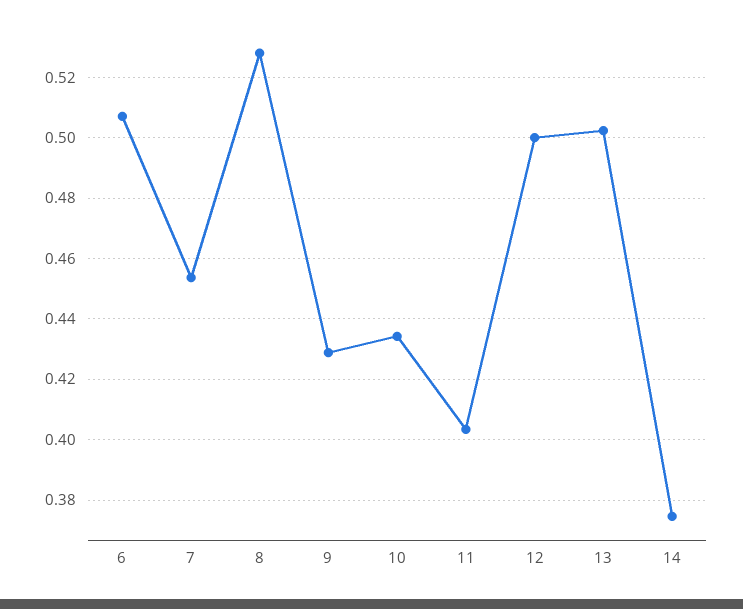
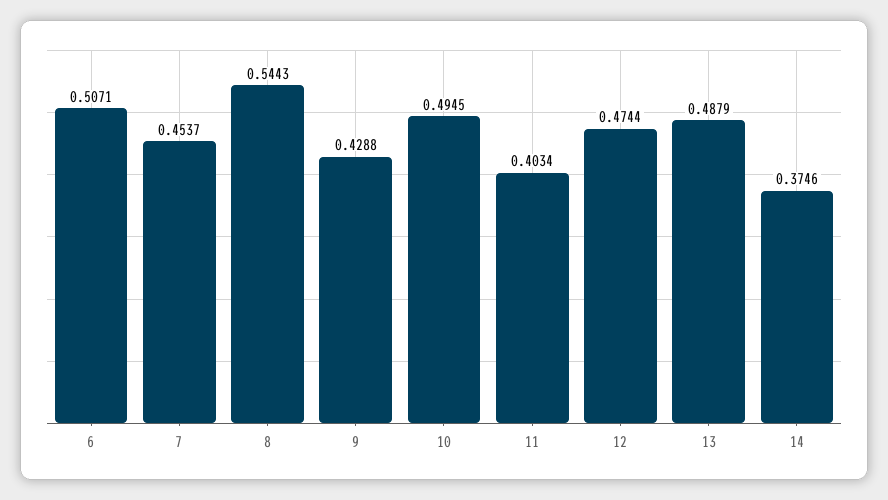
8: 0.528 -> 0.5443
10: 0.434 -> 0.4945
12: 0.5 -> 0.4744
13: 0.502 -> 0.4879

